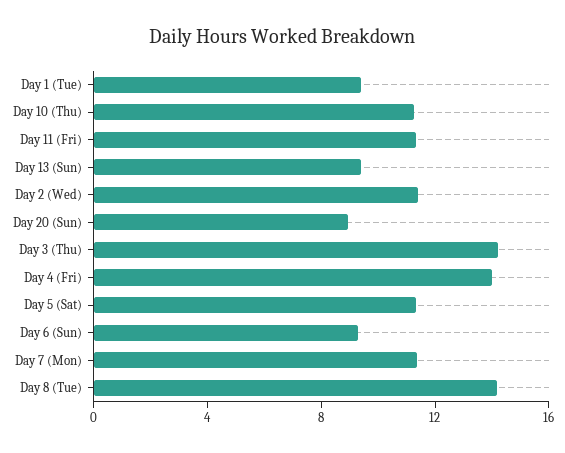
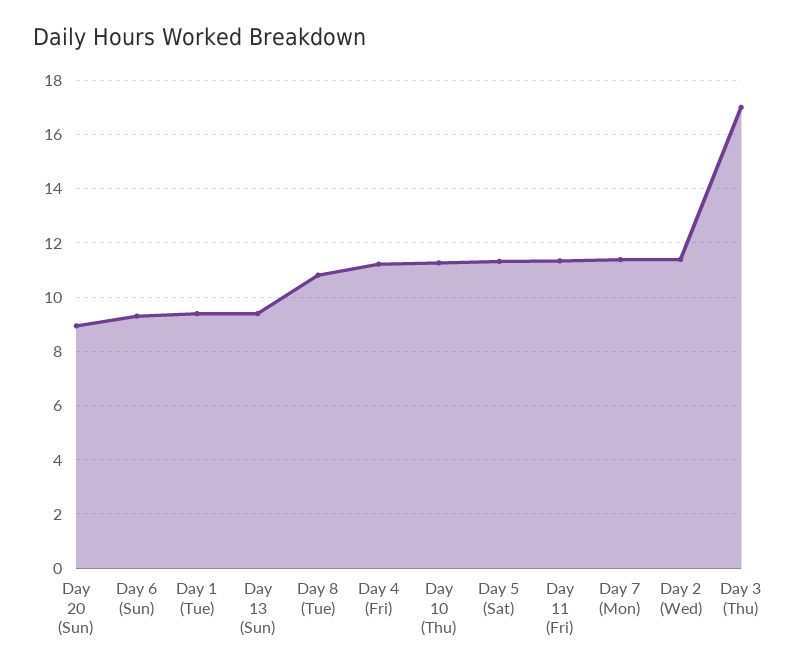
Day 3 (Thu): 14 -> 17
Day 4 (Fri): 14 -> 11.25
Day 8 (Tue): 14 -> 10.75

